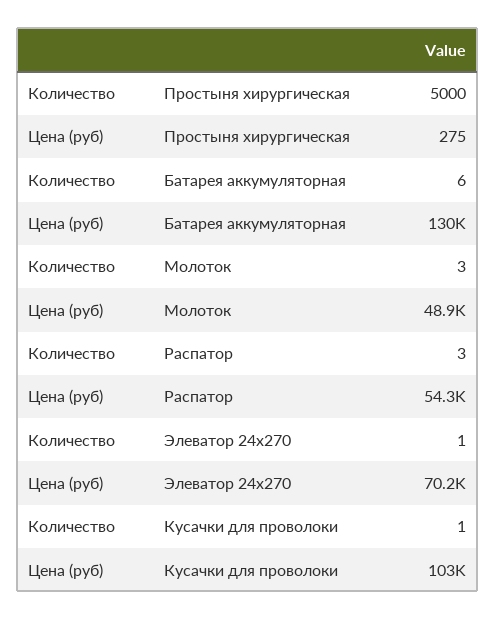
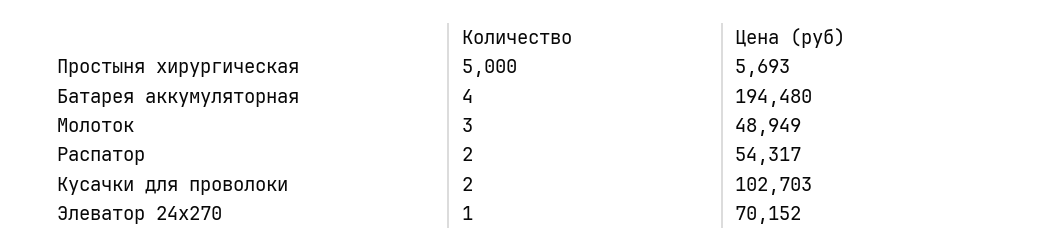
Цена (руб), Простыня хирургическая: 275 -> 5693
Количество, Батарея аккумуляторная: 6 -> 4
Цена (руб), Батарея аккумуляторная: 130000 -> 194480
Количество, Распатор: 3 -> 2
Количество, Кусачки для проволоки: 1 -> 2

